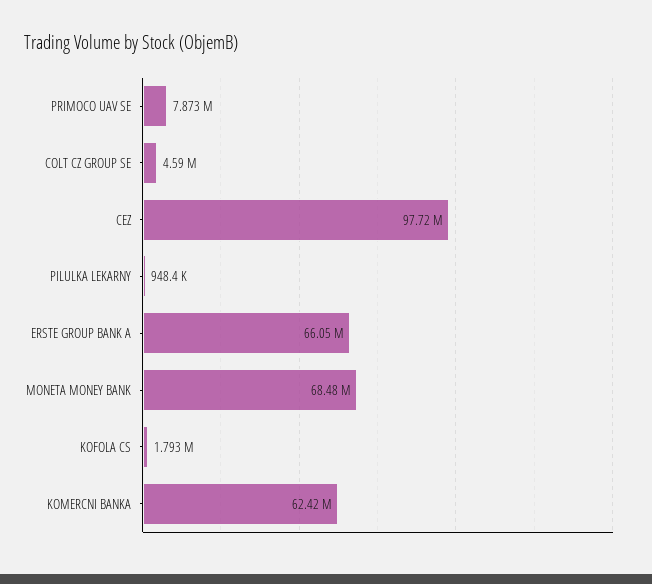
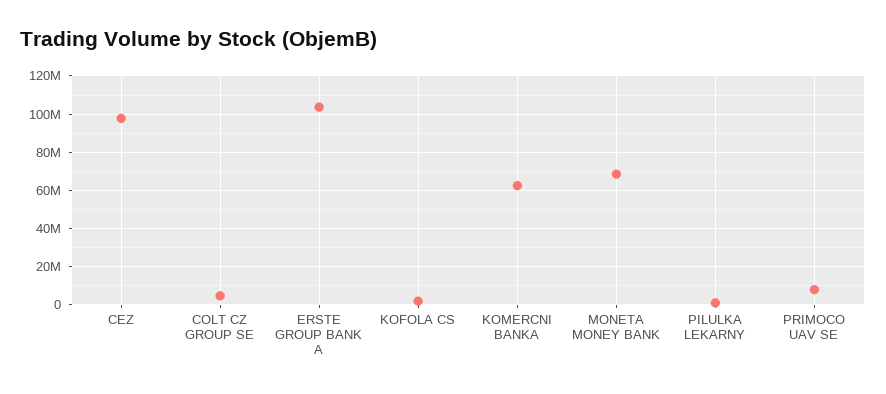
ERSTE GROUP BANK A: 66050000 -> 105000000

